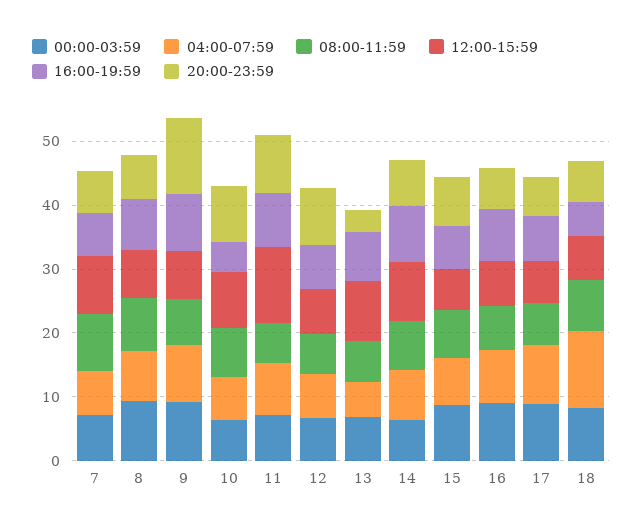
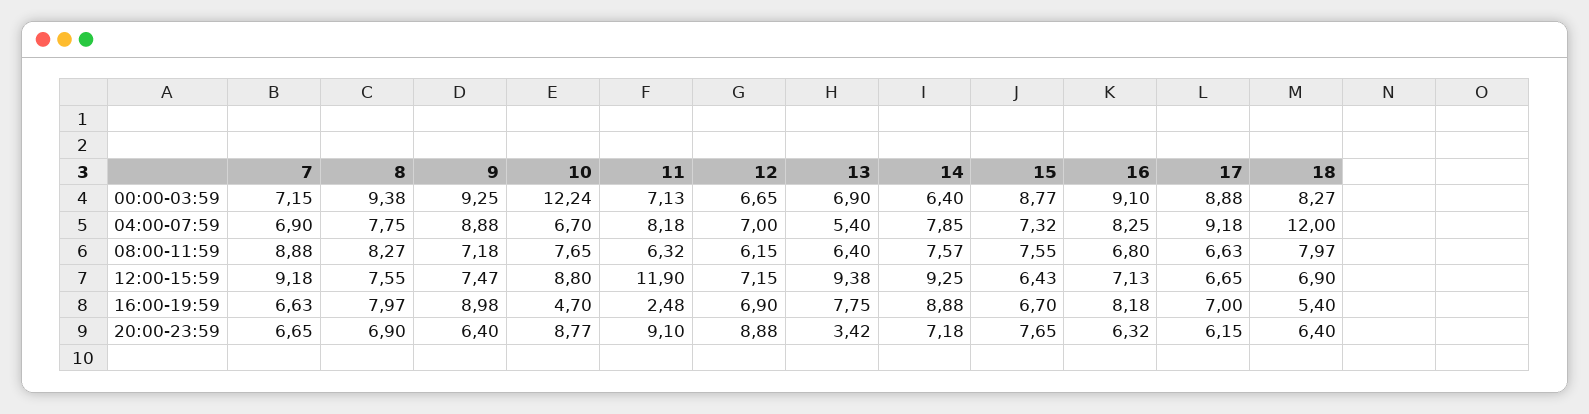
20:00-23:59, 9: 12 -> 6.4
00:00-03:59, 10: 6 -> 12.24
16:00-19:59, 11: 8 -> 2.48

